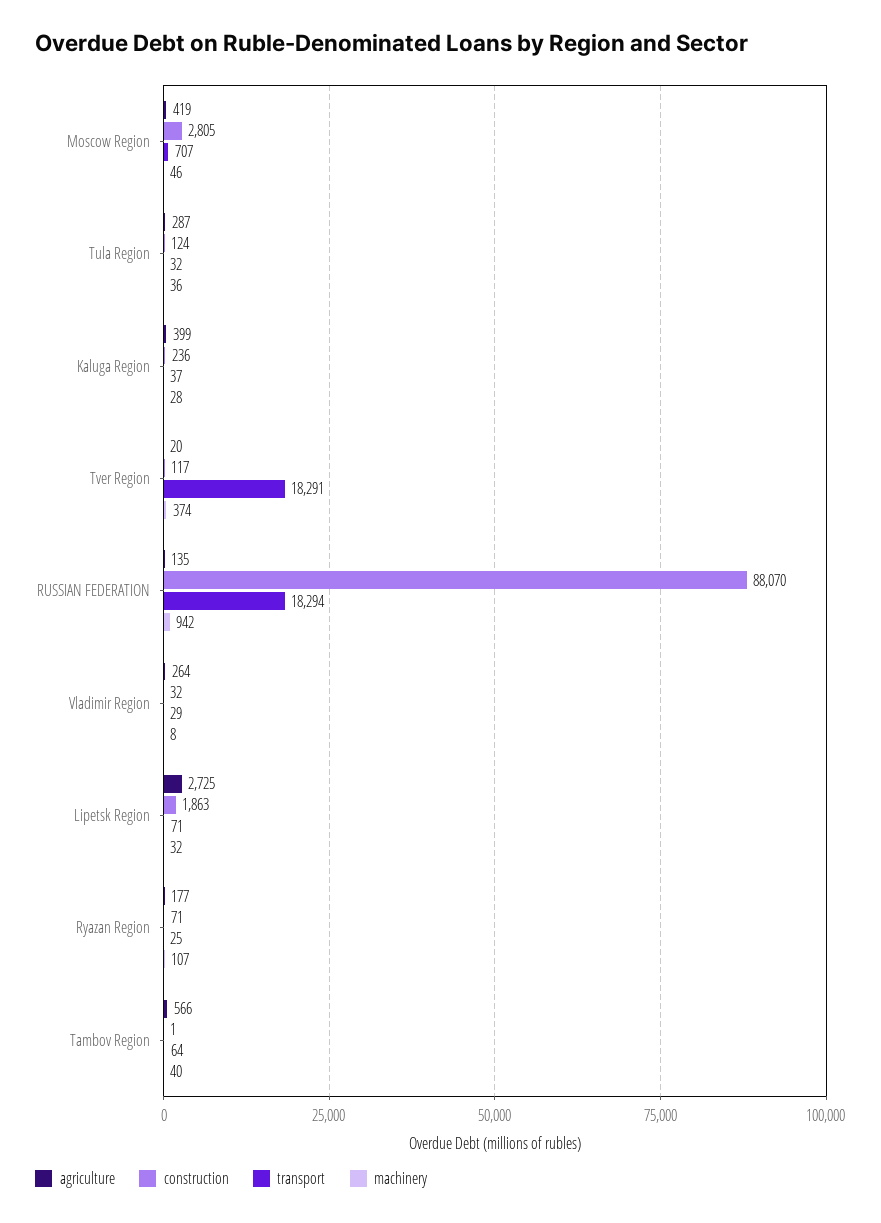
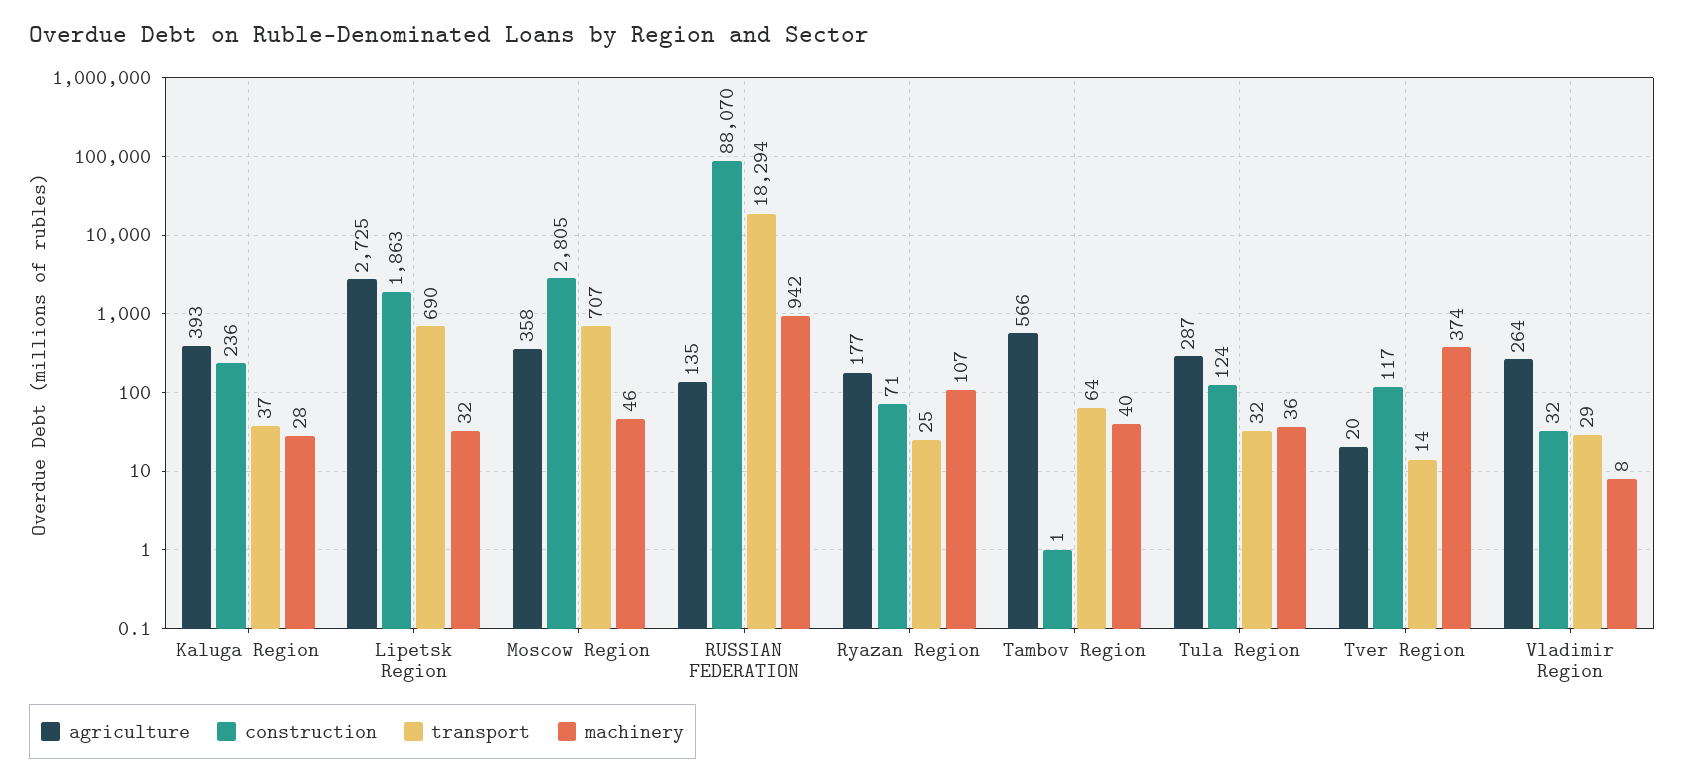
agriculture, Moscow Region: 419 -> 358
agriculture, Kaluga Region: 399 -> 393
transport, Tver Region: 18291 -> 14
transport, Lipetsk Region: 71 -> 690

